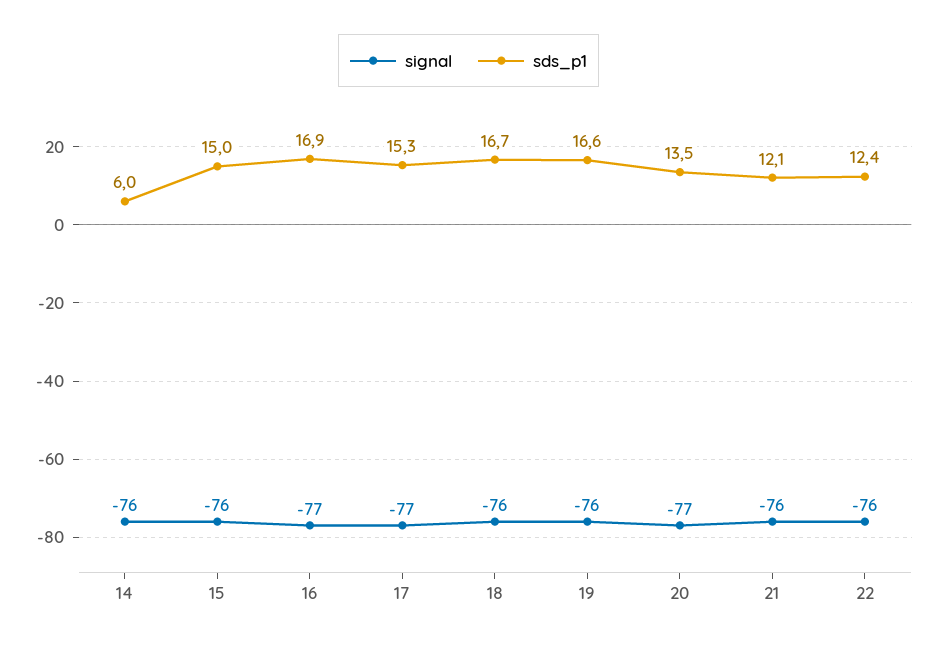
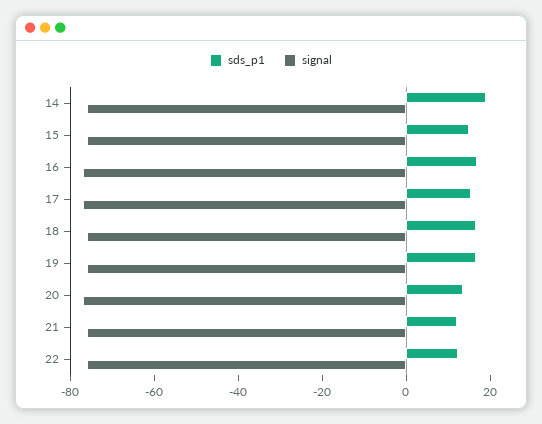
sds_p1, 14: 6 -> 20

